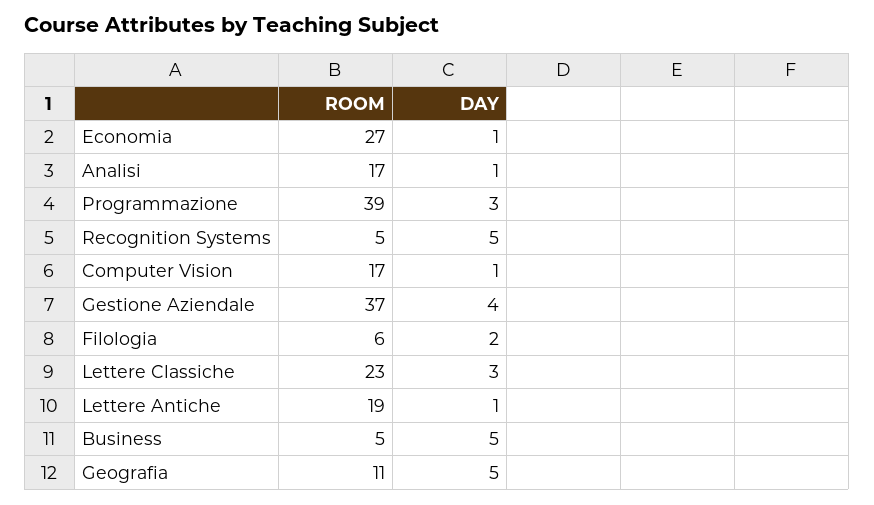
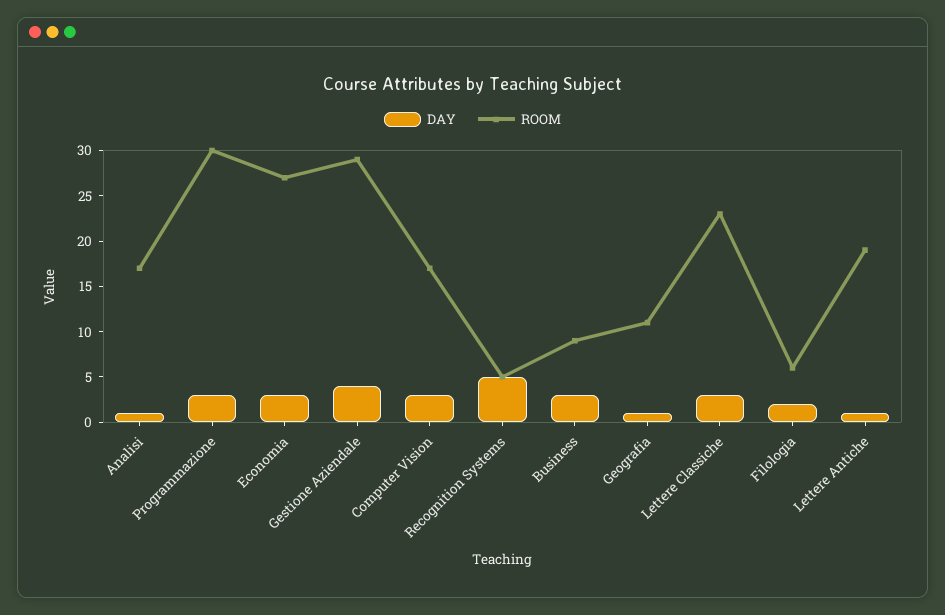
DAY, Economia: 1 -> 3
ROOM, Programmazione: 39 -> 30
DAY, Computer Vision: 1 -> 3
ROOM, Gestione Aziendale: 37 -> 29
ROOM, Business: 5 -> 9
DAY, Business: 5 -> 3
DAY, Geografia: 5 -> 1

